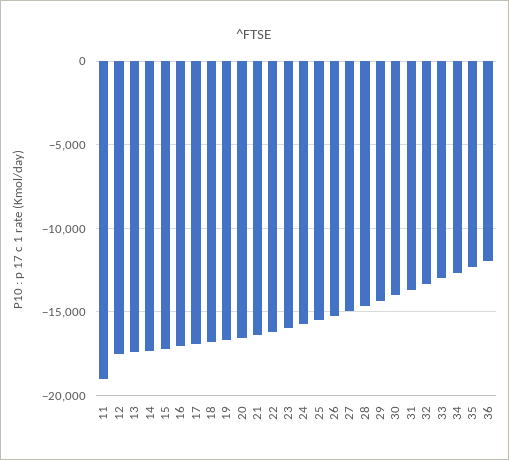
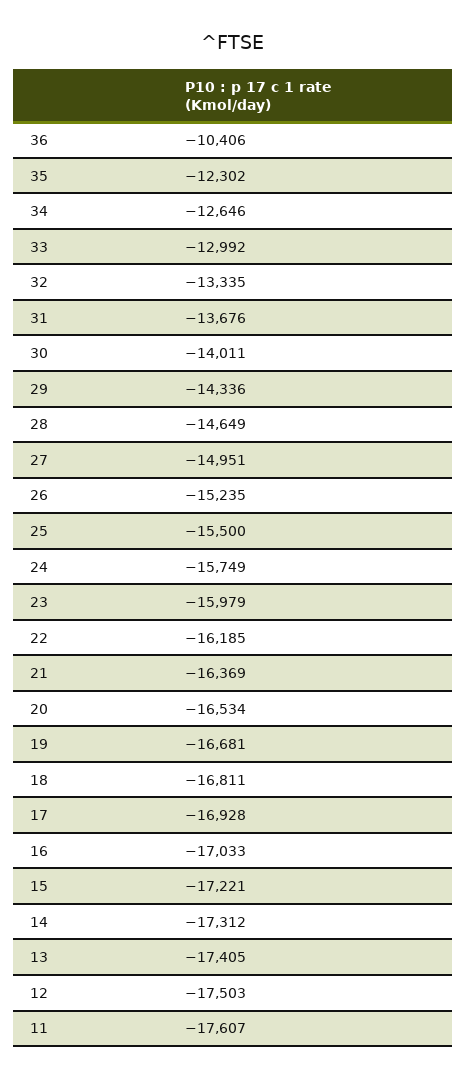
11: -19000 -> -17607
36: -12000 -> -10406

